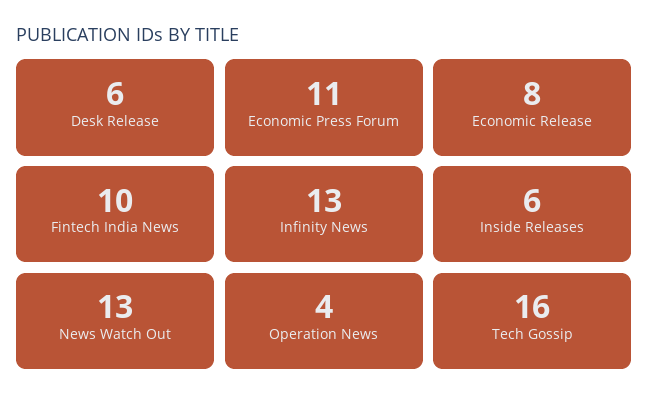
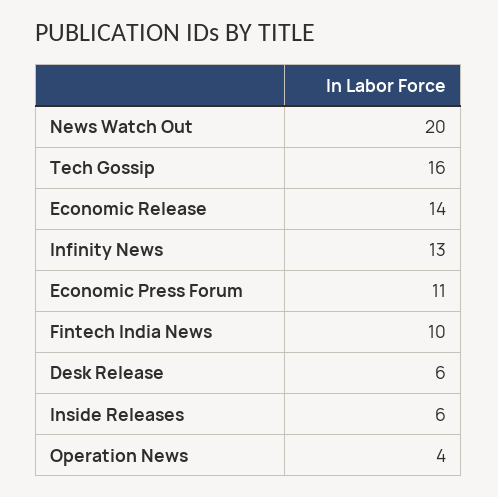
Economic Release: 8 -> 14
News Watch Out: 13 -> 20

